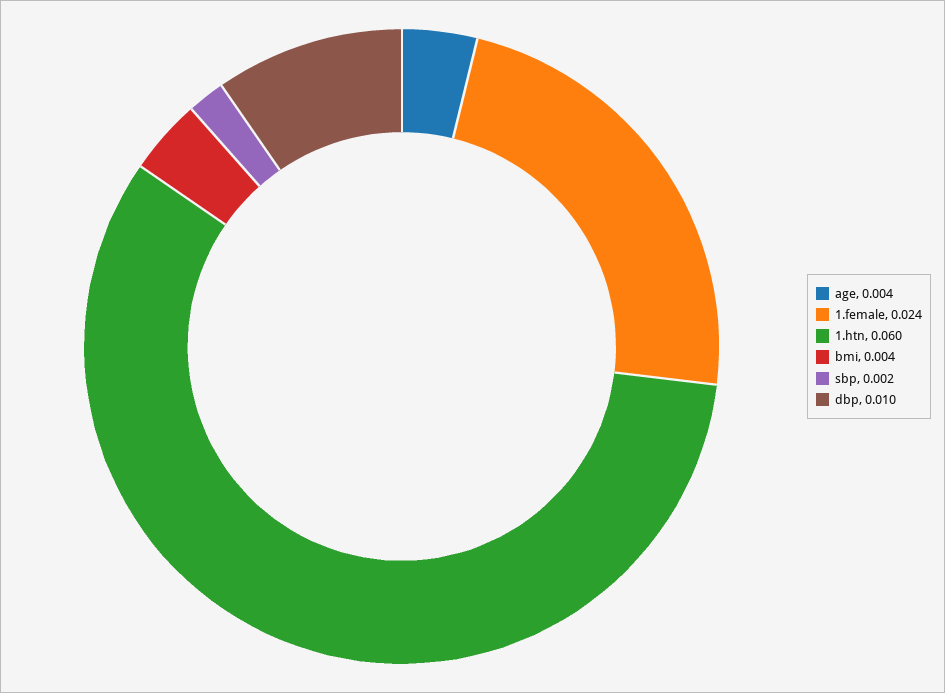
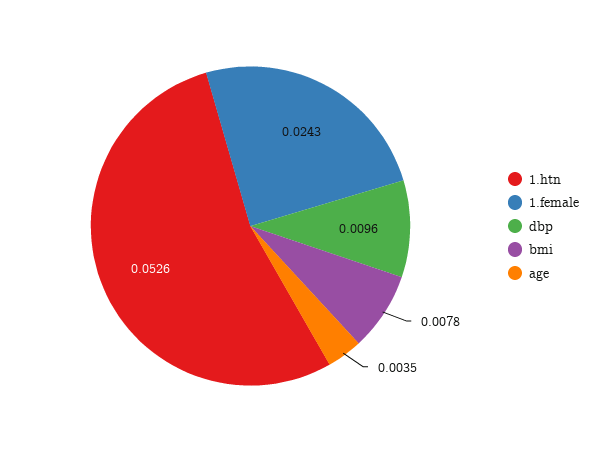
1.htn: 0.06 -> 0.0526
bmi: 0.004 -> 0.0078
sbp: 0.002 -> none

